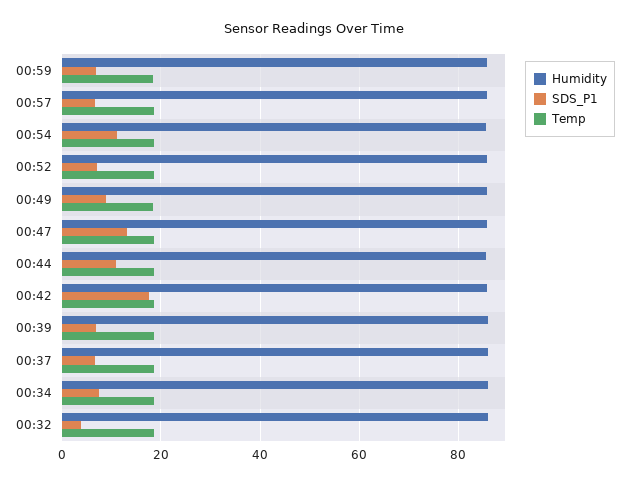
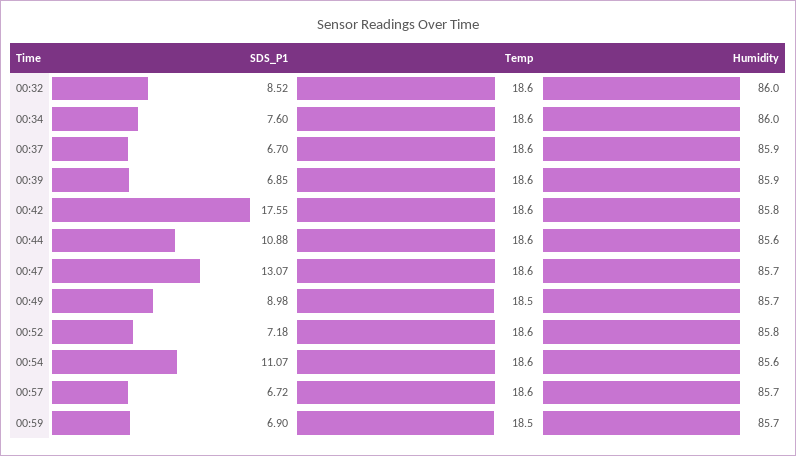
SDS_P1, 00:32: 4 -> 8.52

